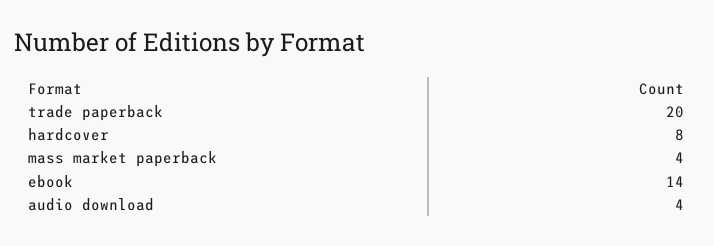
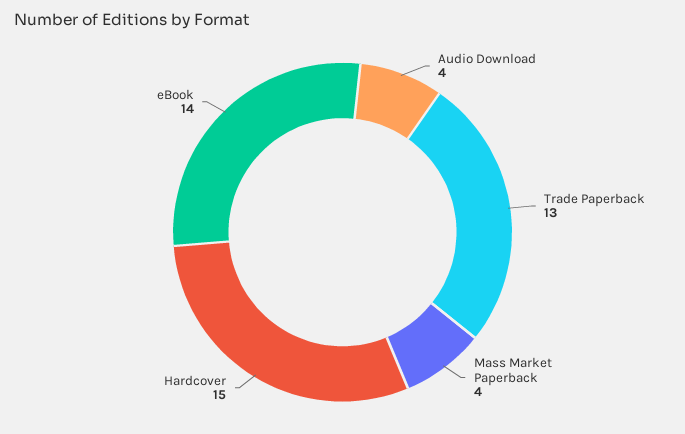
trade paperback: 20 -> 13
hardcover: 8 -> 15

